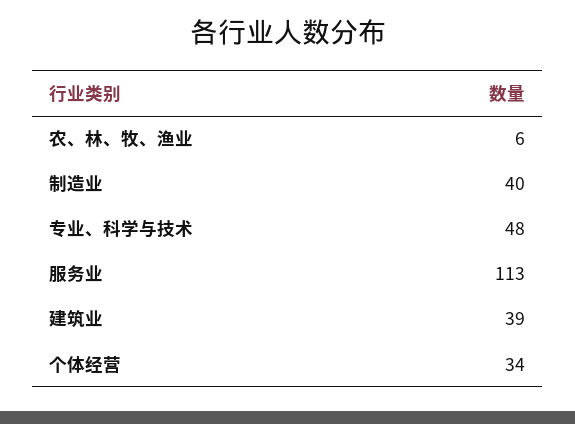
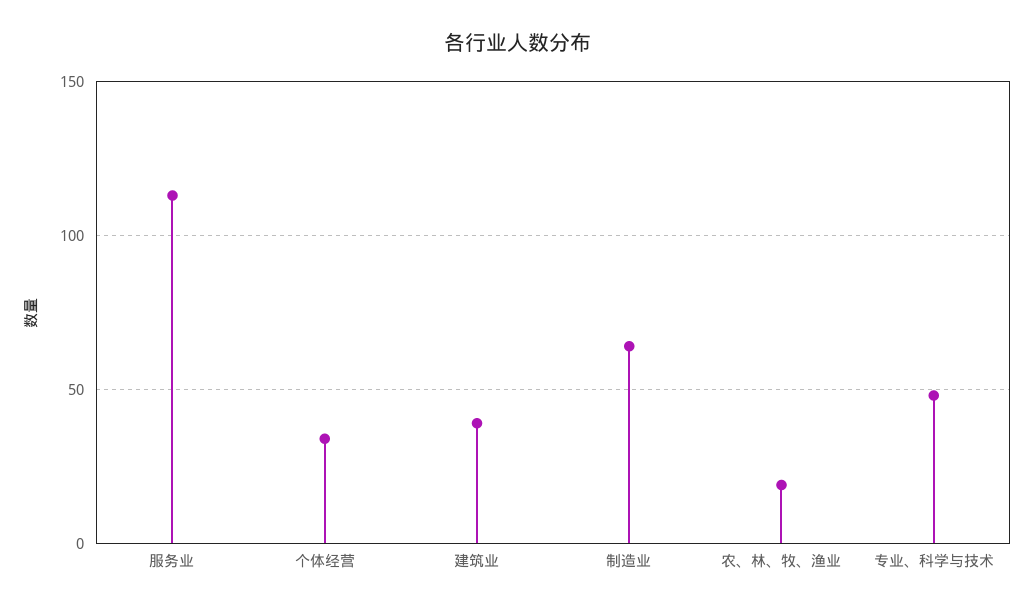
农、林、牧、渔业: 6 -> 20
制造业: 40 -> 65

